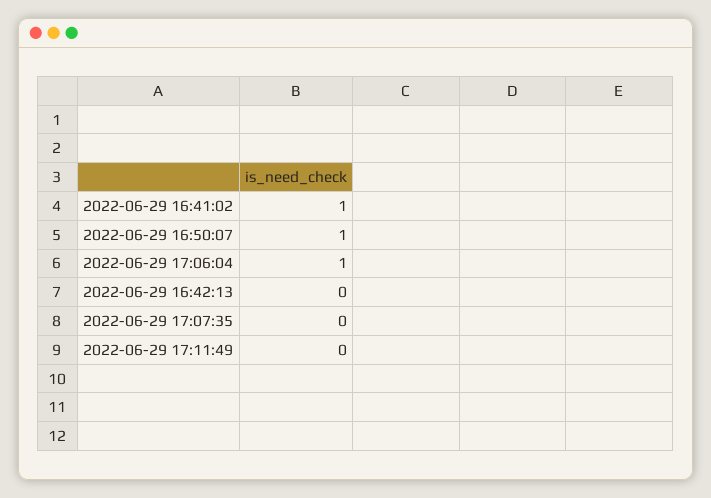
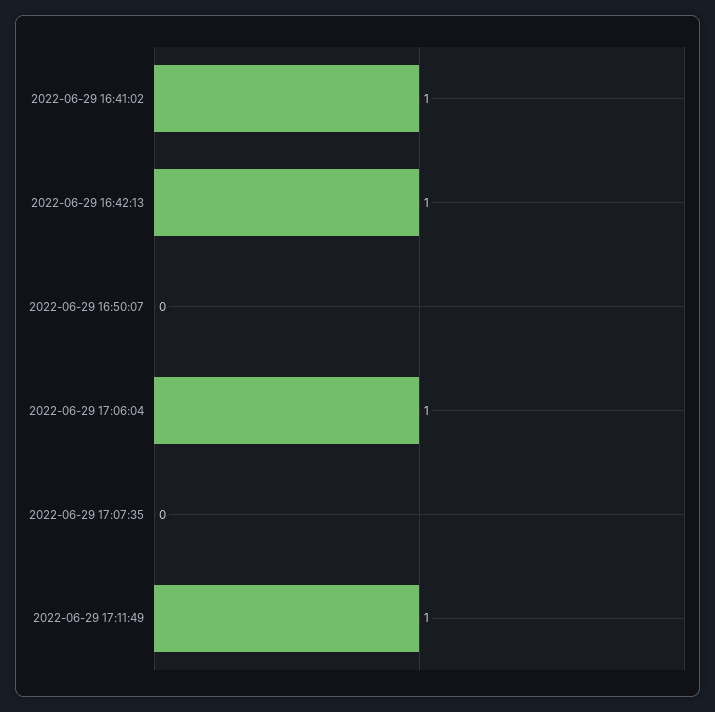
2022-06-29 16:50:07: 1 -> 0
2022-06-29 16:42:13: 0 -> 1
2022-06-29 17:11:49: 0 -> 1

